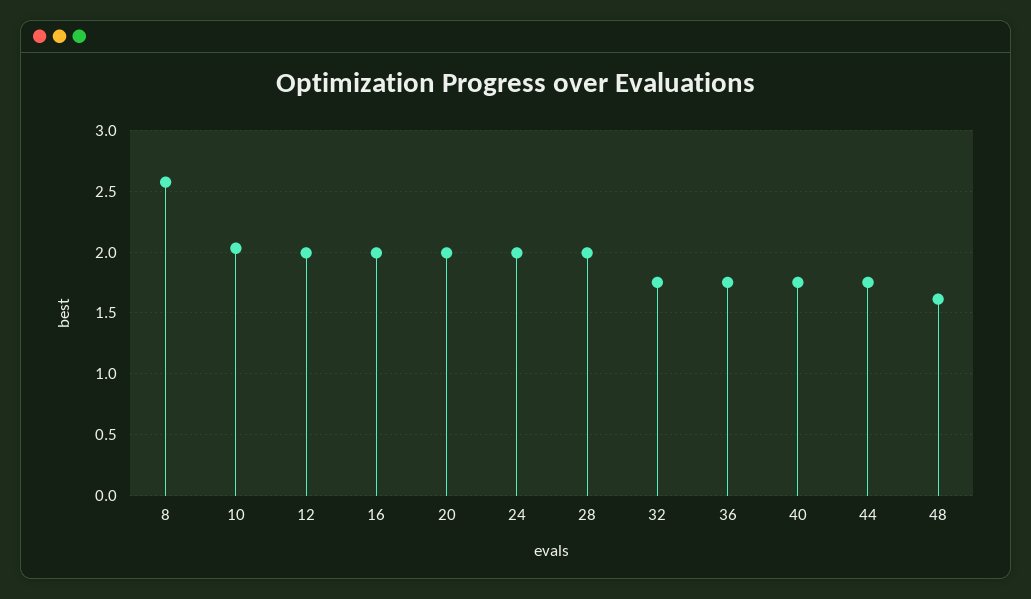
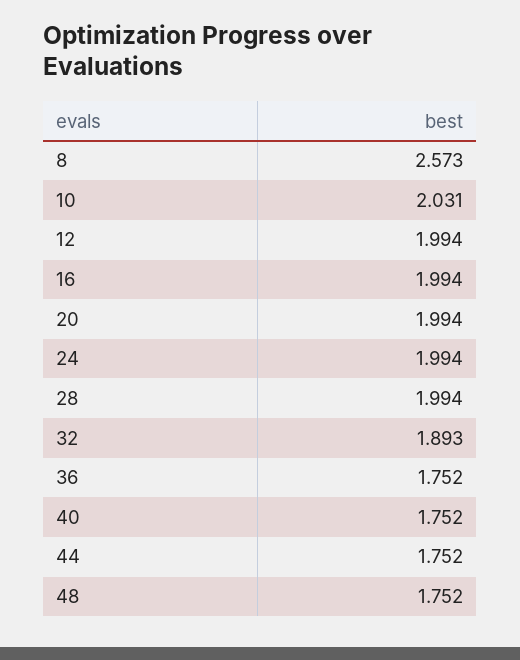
32: 1.75 -> 1.893
48: 1.6 -> 1.752

